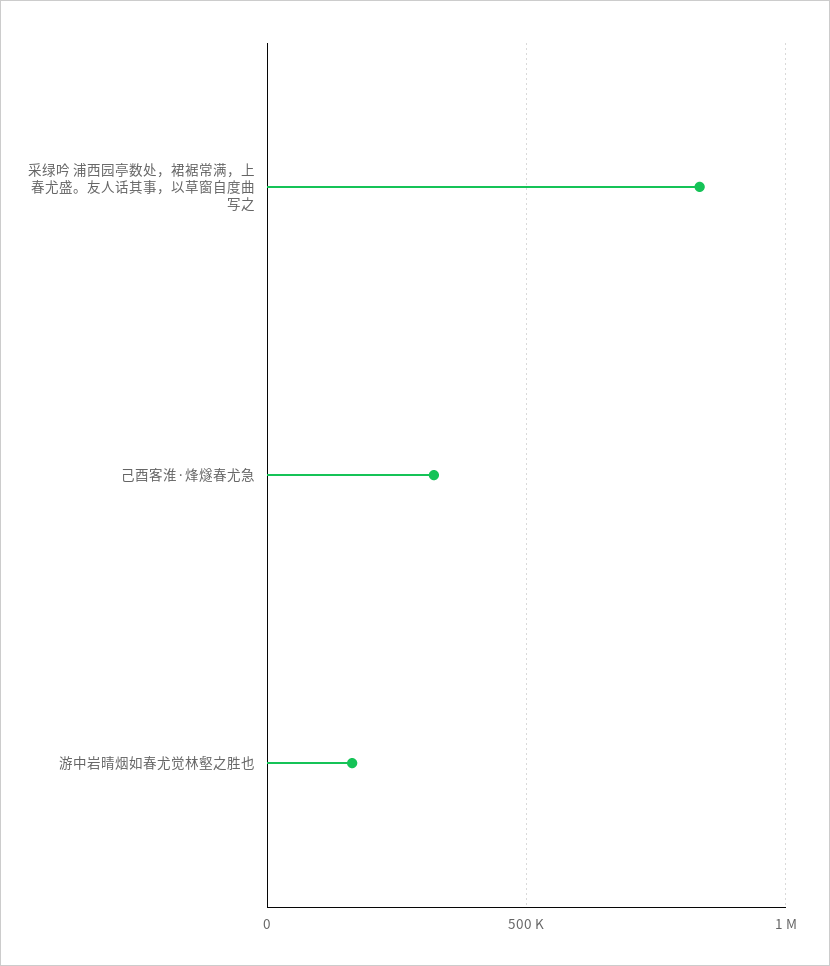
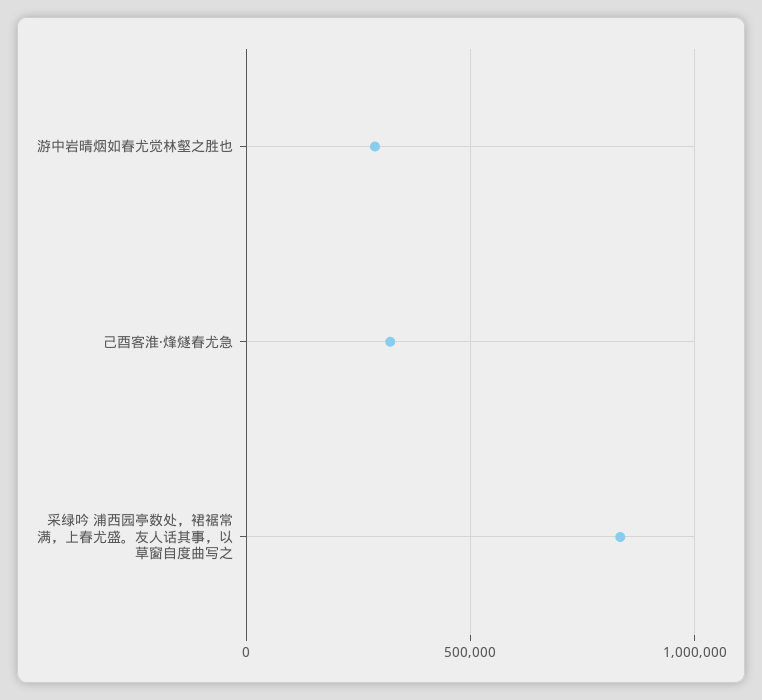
游中岩晴烟如春尤觉林壑之胜也: 150000 -> 300000

